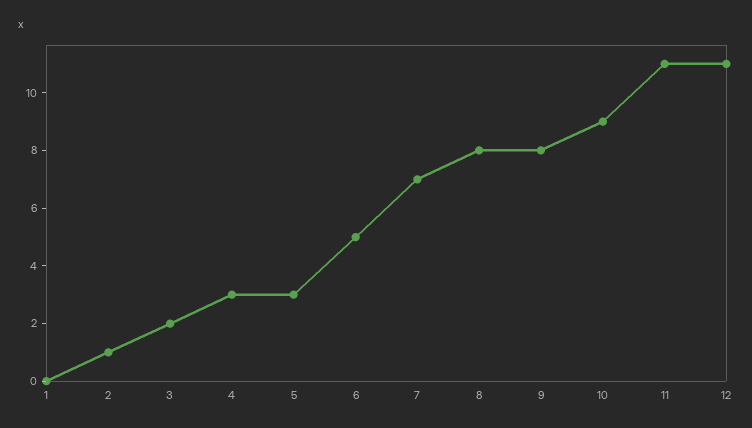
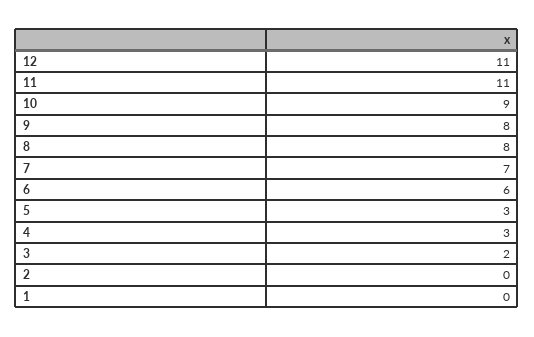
2: 1 -> 0
6: 5 -> 6

